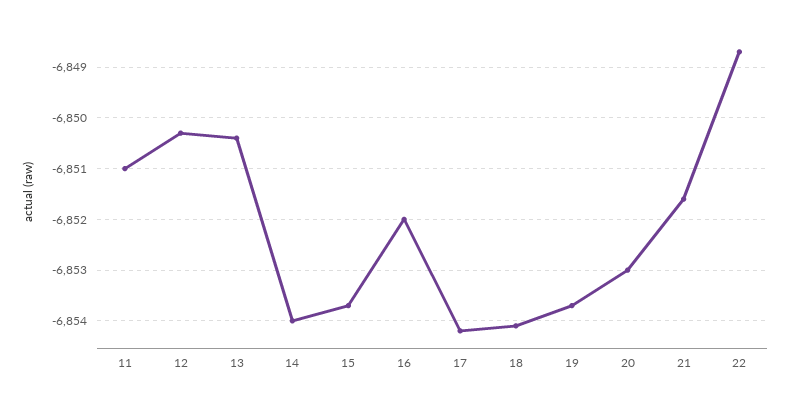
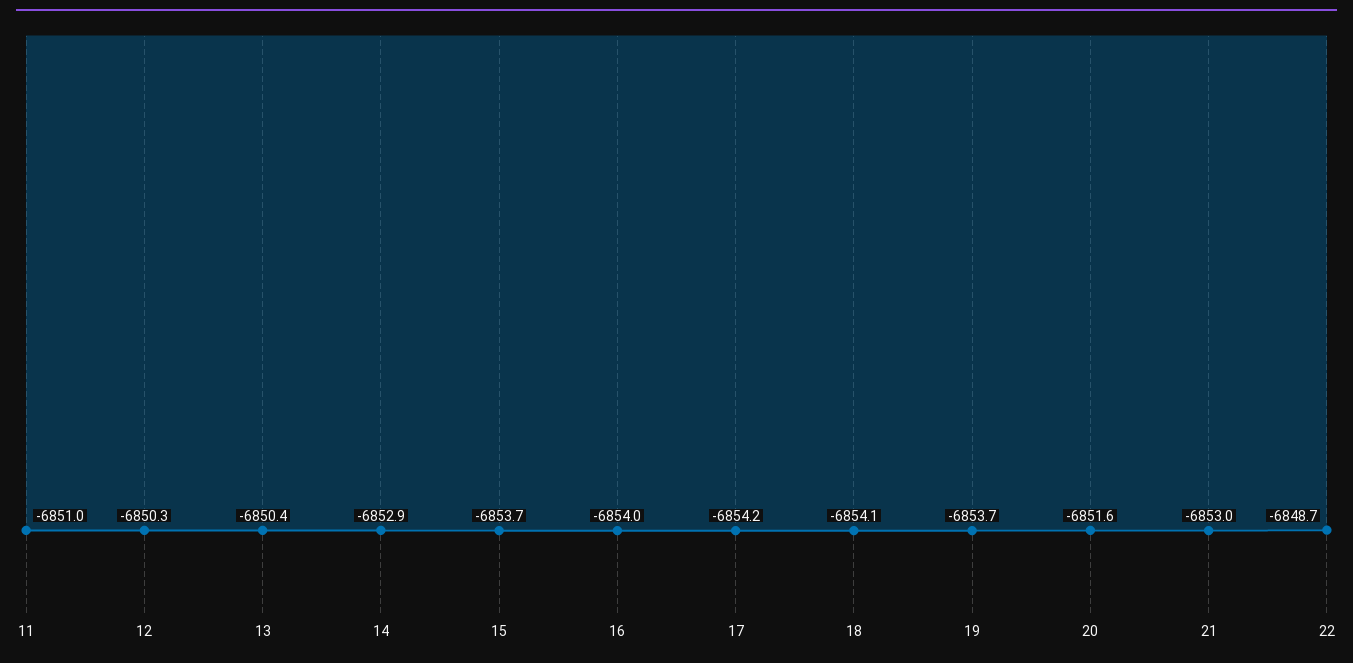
14: -6854 -> -6852.9
16: -6852 -> -6854
20: -6853 -> -6851.6
21: -6851.5 -> -6853

